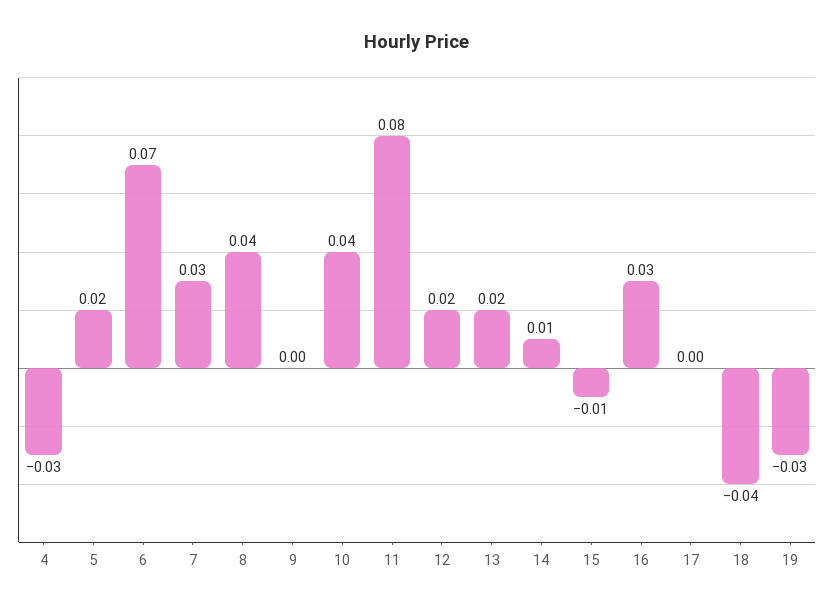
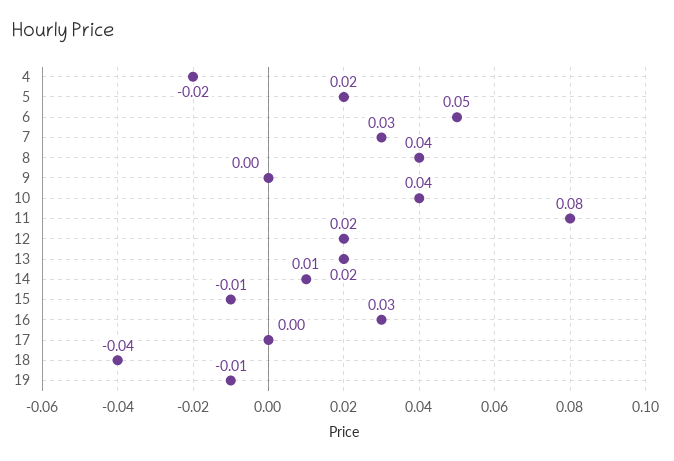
4: -0.03 -> -0.02
6: 0.07 -> 0.05
19: -0.03 -> -0.01

